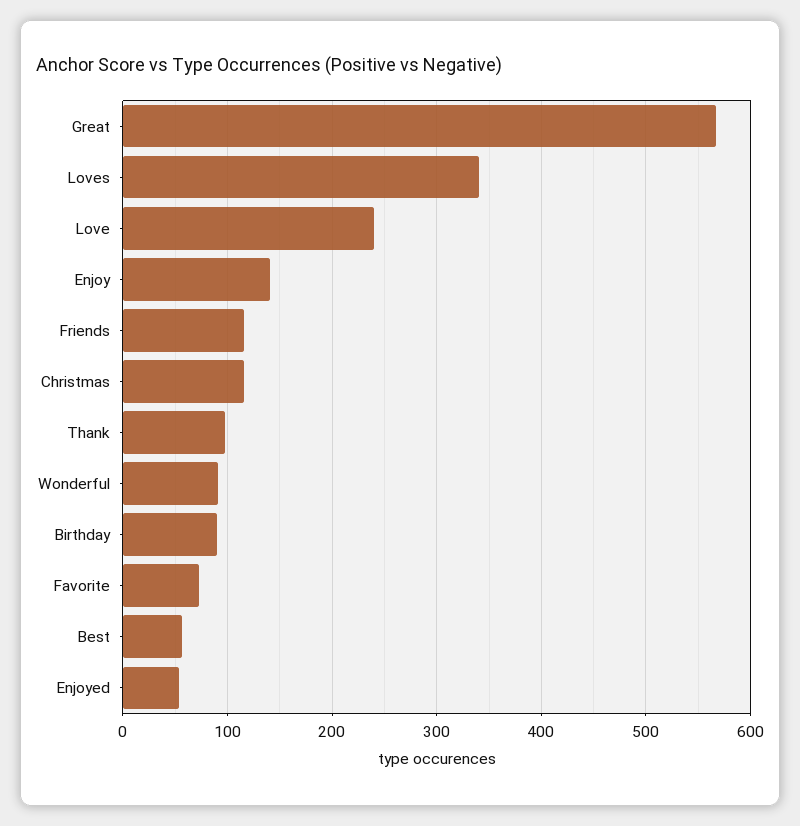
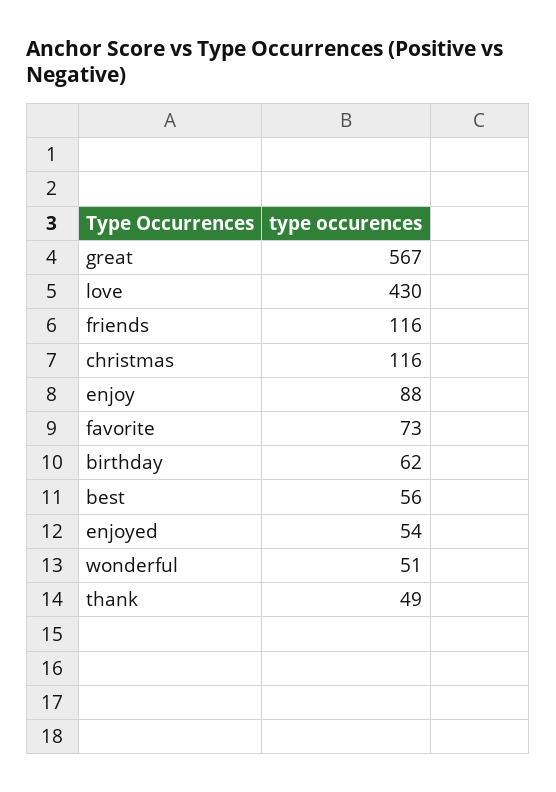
Loves: 340 -> none
Love: 240 -> 430
Enjoy: 140 -> 88
Thank: 100 -> 49
Wonderful: 90 -> 51
Birthday: 90 -> 62

